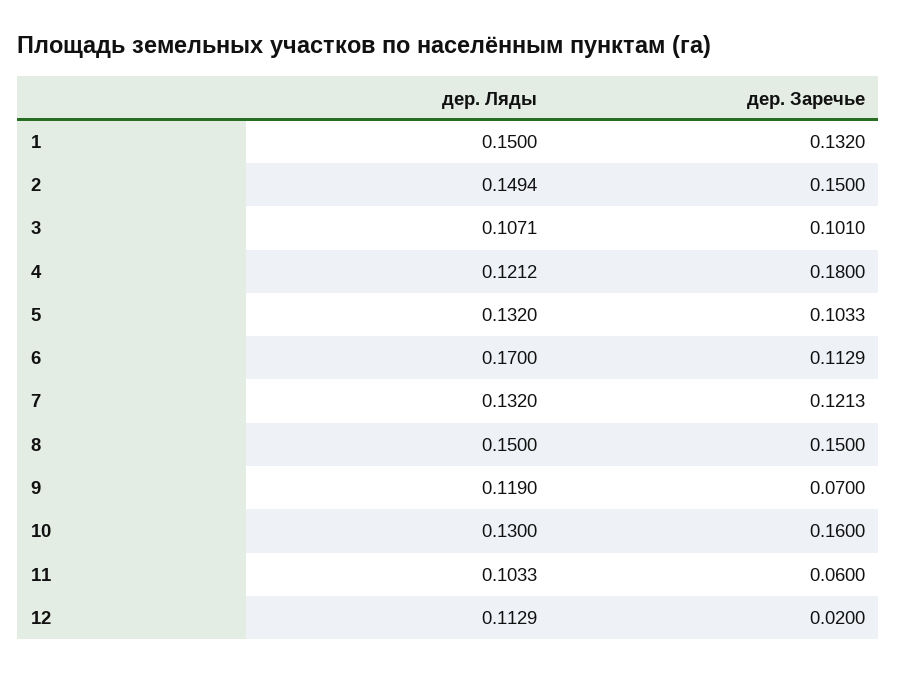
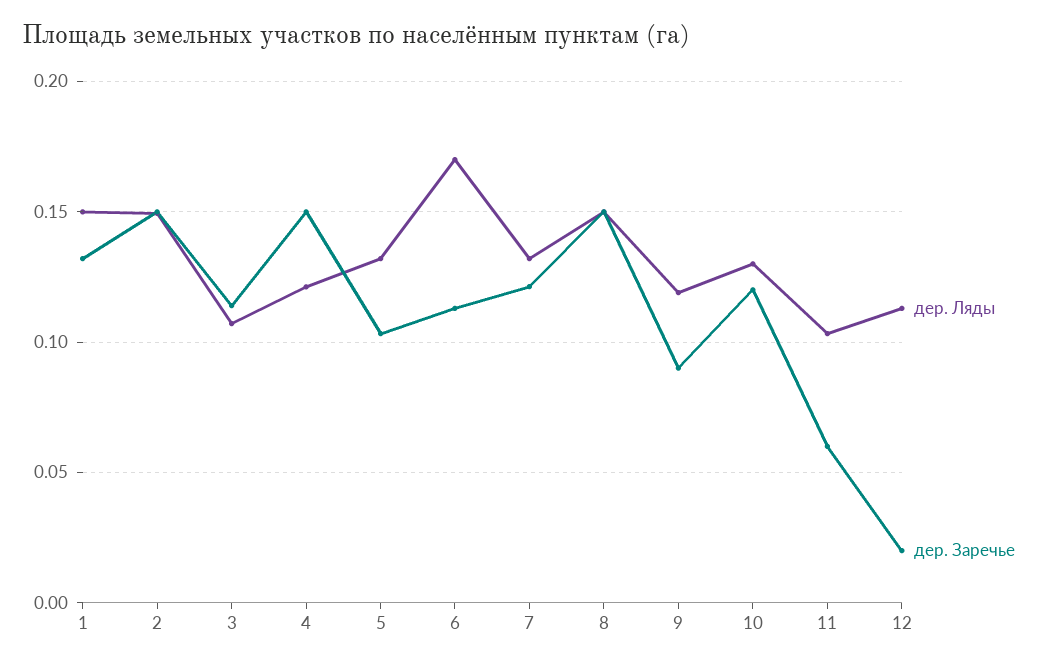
дер. Заречье, 3: 0.101 -> 0.115
дер. Заречье, 4: 0.18 -> 0.15
дер. Заречье, 9: 0.07 -> 0.09
дер. Заречье, 10: 0.16 -> 0.12

